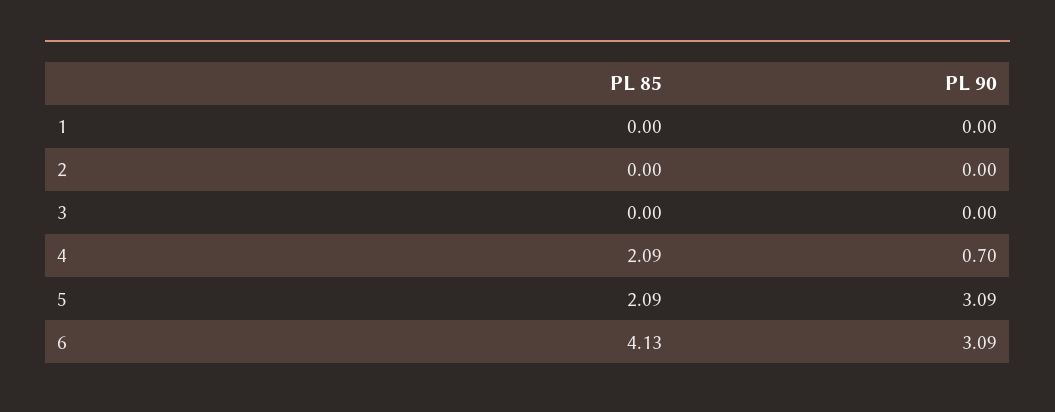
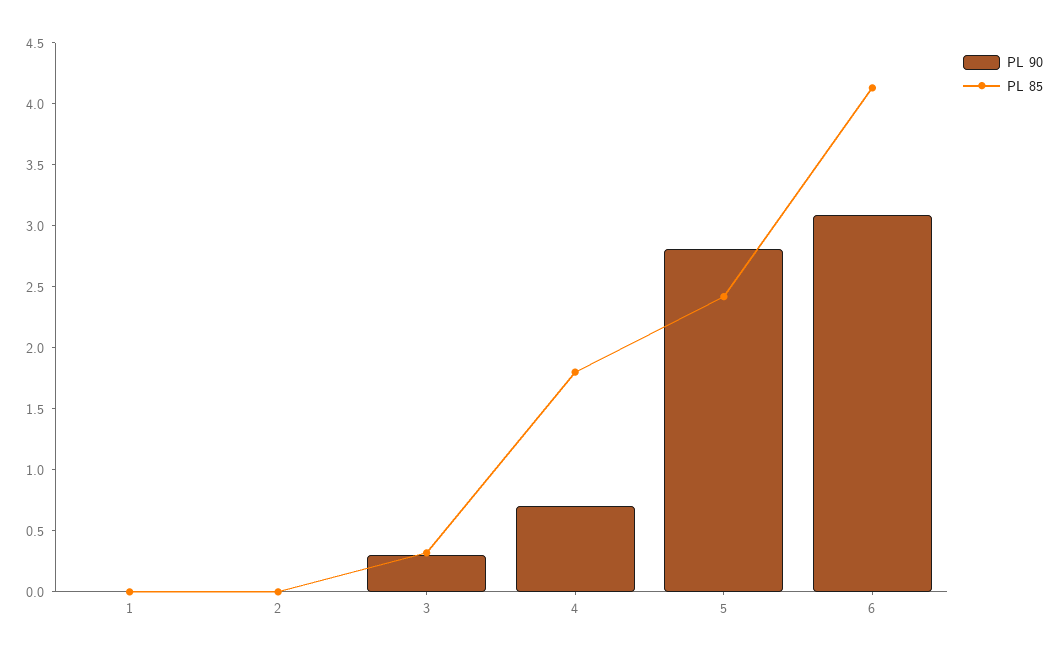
PL 85, 3: 0 -> 0.3
PL 90, 3: 0 -> 0.3
PL 85, 4: 2.09 -> 1.8
PL 85, 5: 2.09 -> 2.4
PL 90, 5: 3.09 -> 2.8

